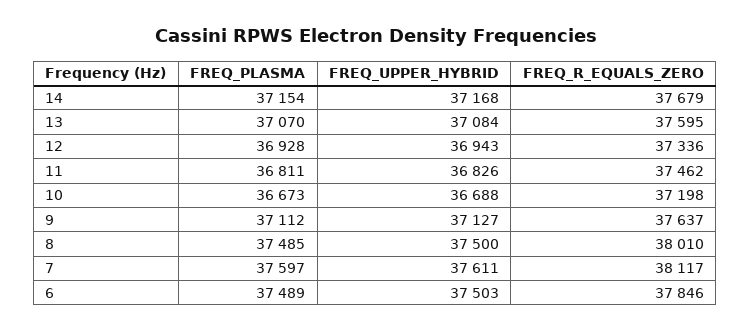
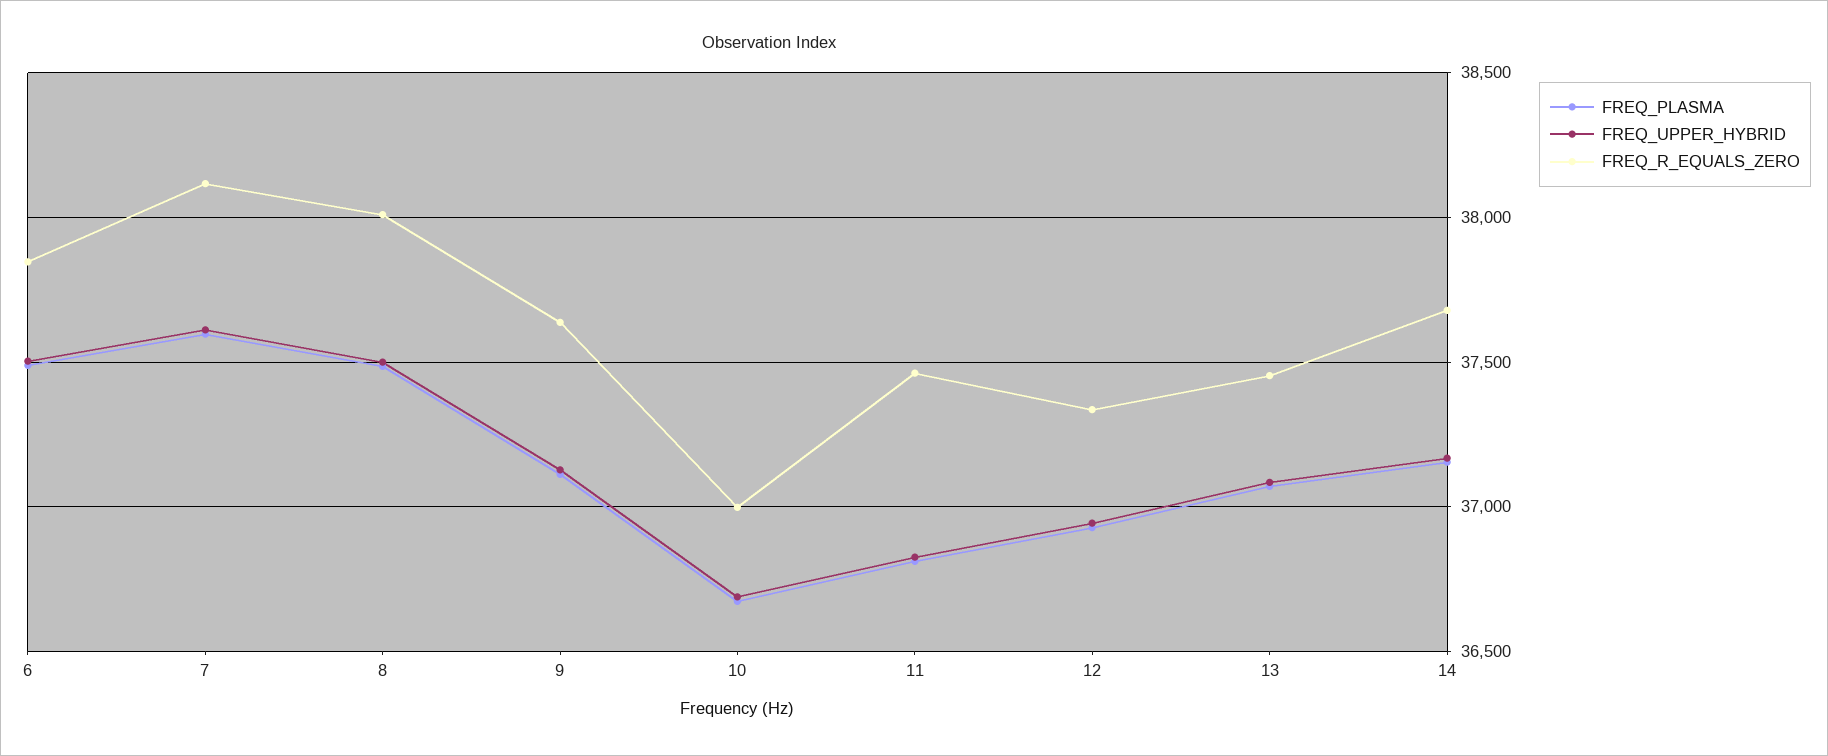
FREQ_R_EQUALS_ZERO, 13: 37595 -> 37450
FREQ_R_EQUALS_ZERO, 10: 37198 -> 37000

